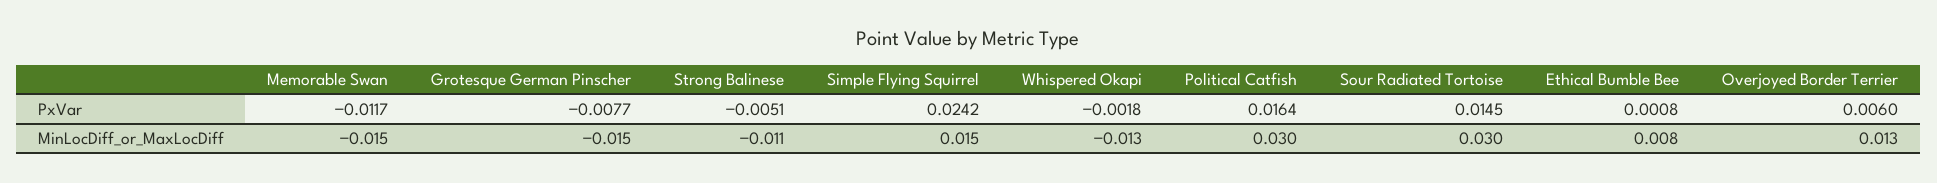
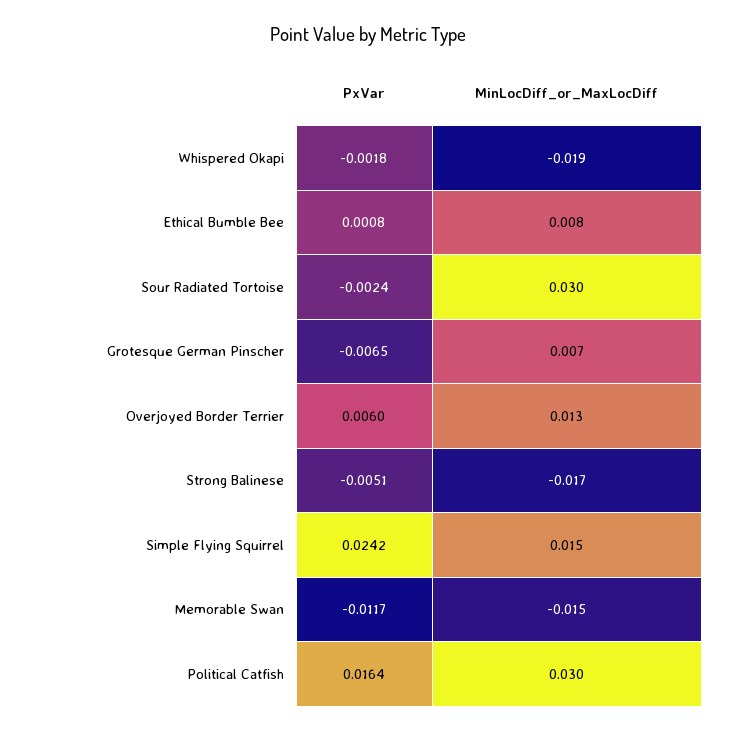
Grotesque German Pinscher, PxVar: -0.0077 -> -0.0065
Sour Radiated Tortoise, PxVar: 0.0145 -> -0.0024
Grotesque German Pinscher, MinLocDiff_or_MaxLocDiff: -0.015 -> 0.007
Strong Balinese, MinLocDiff_or_MaxLocDiff: -0.011 -> -0.017
Whispered Okapi, MinLocDiff_or_MaxLocDiff: -0.013 -> -0.019

